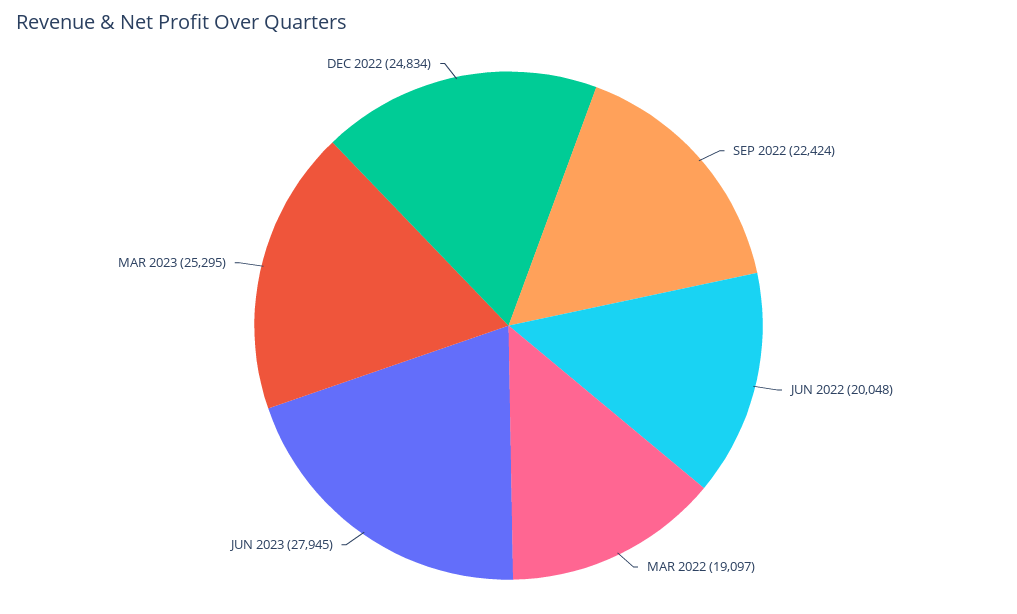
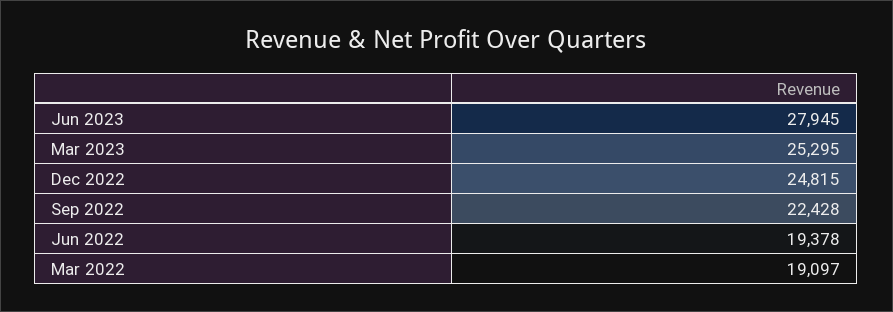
SEP 2022: 22424 -> 22428
JUN 2022: 20048 -> 19378
DEC 2022: 24834 -> 24815

